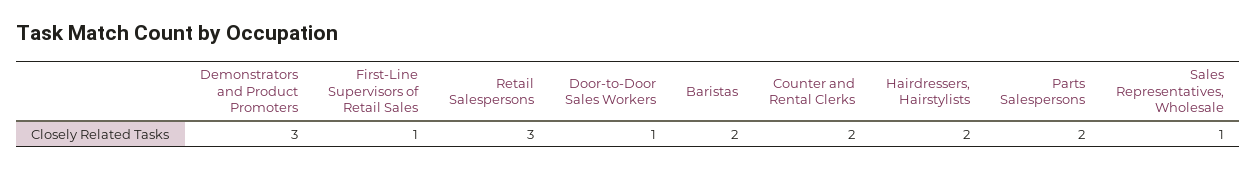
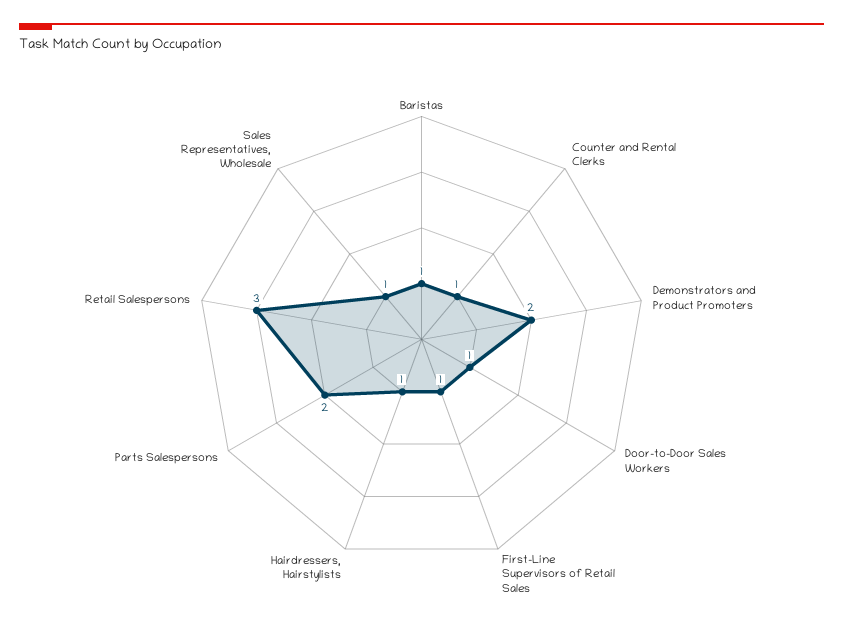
Demonstrators and Product Promoters: 3 -> 2
Baristas: 2 -> 1
Counter and Rental Clerks: 2 -> 1
Hairdressers, Hairstylists: 2 -> 1

